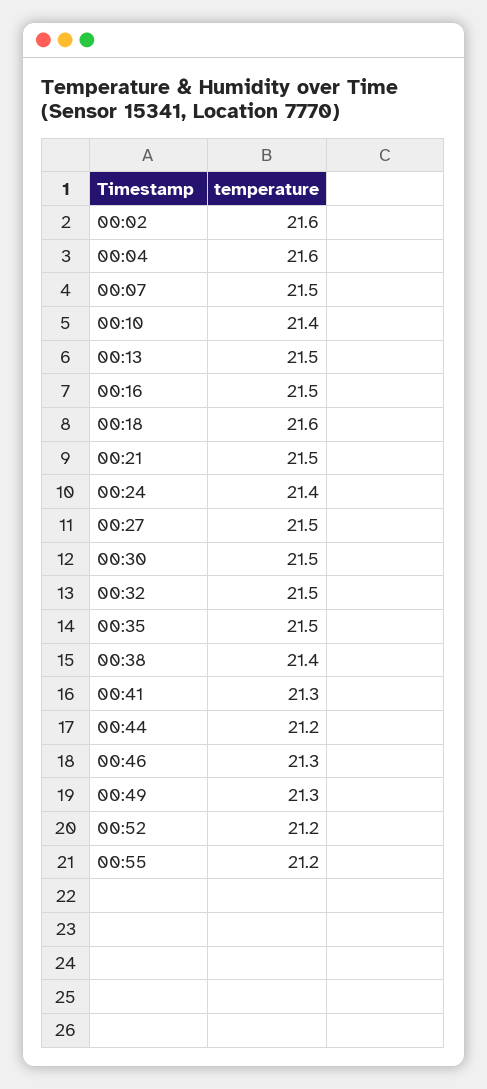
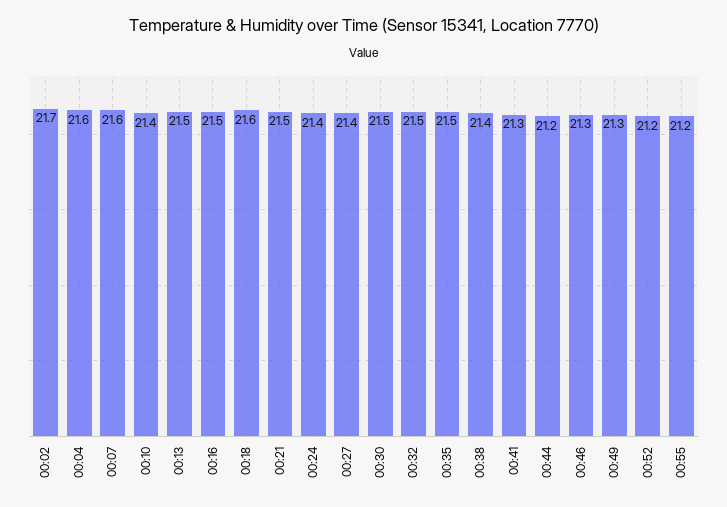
00:02: 21.6 -> 21.7
00:07: 21.5 -> 21.6
00:27: 21.5 -> 21.4

